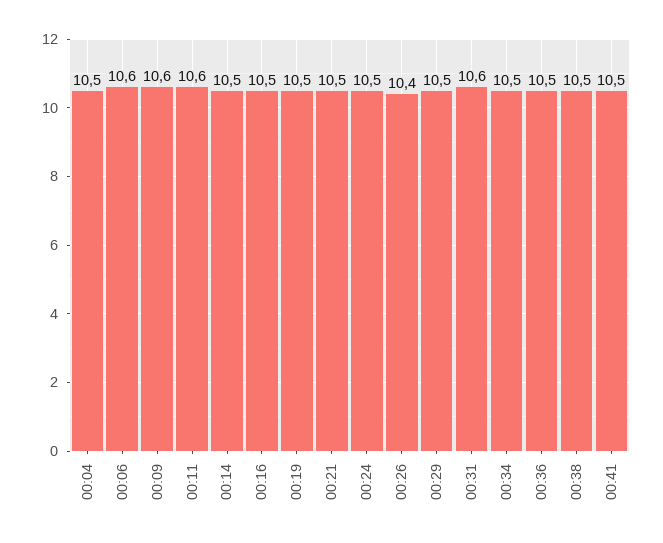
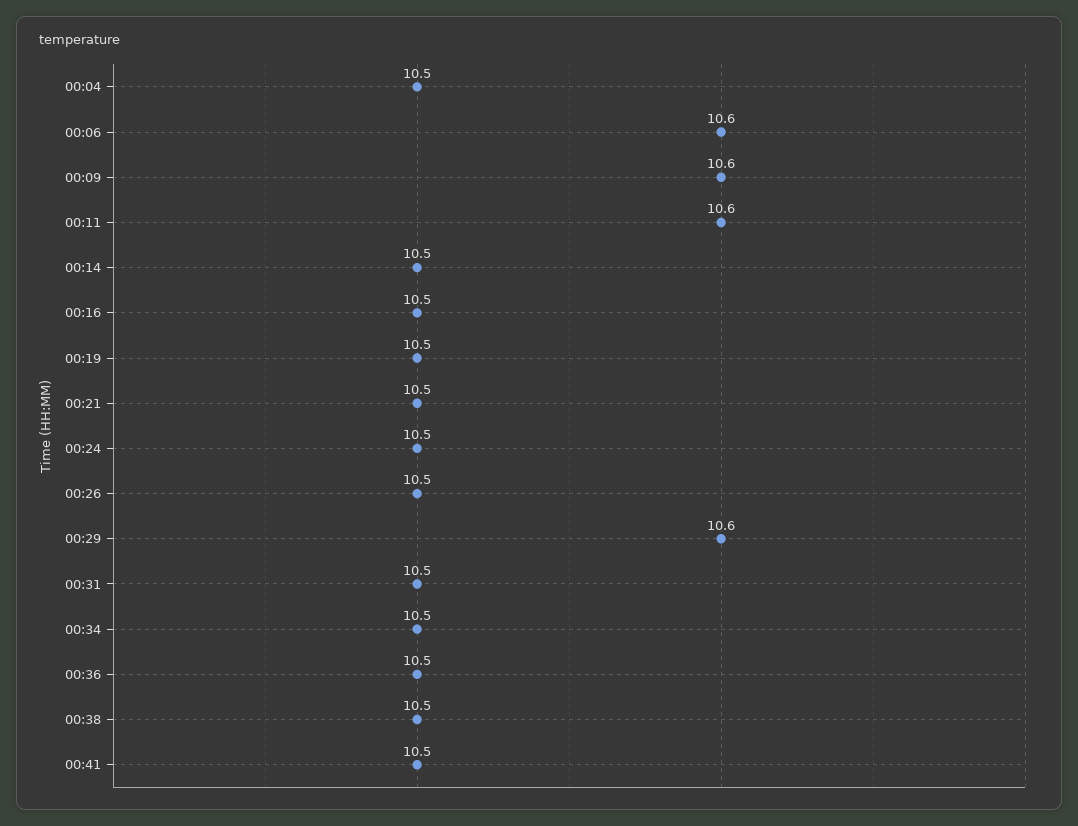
00:26: 10.4 -> 10.5
00:29: 10.5 -> 10.6
00:31: 10.6 -> 10.5

